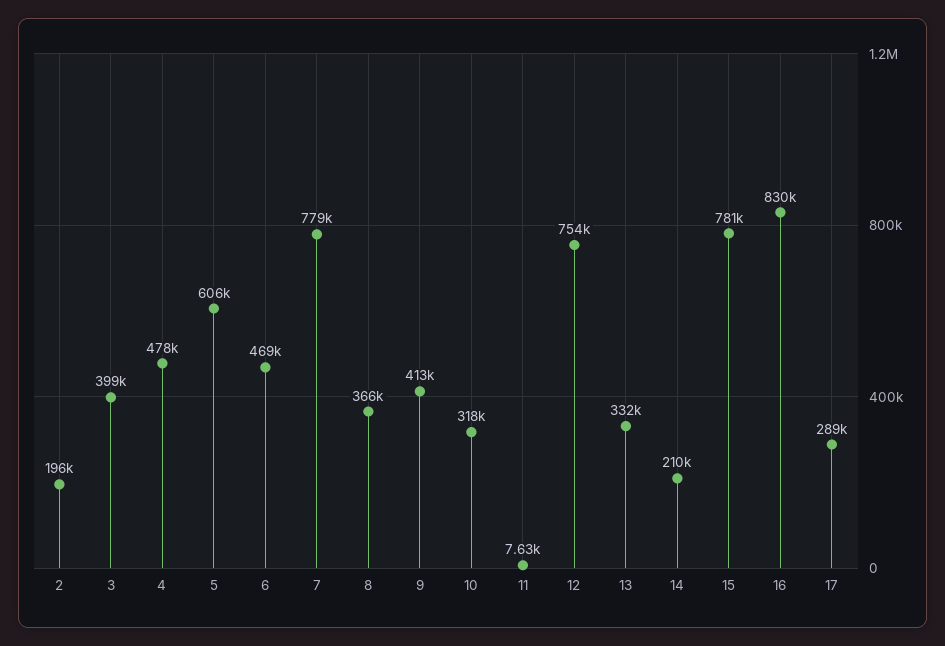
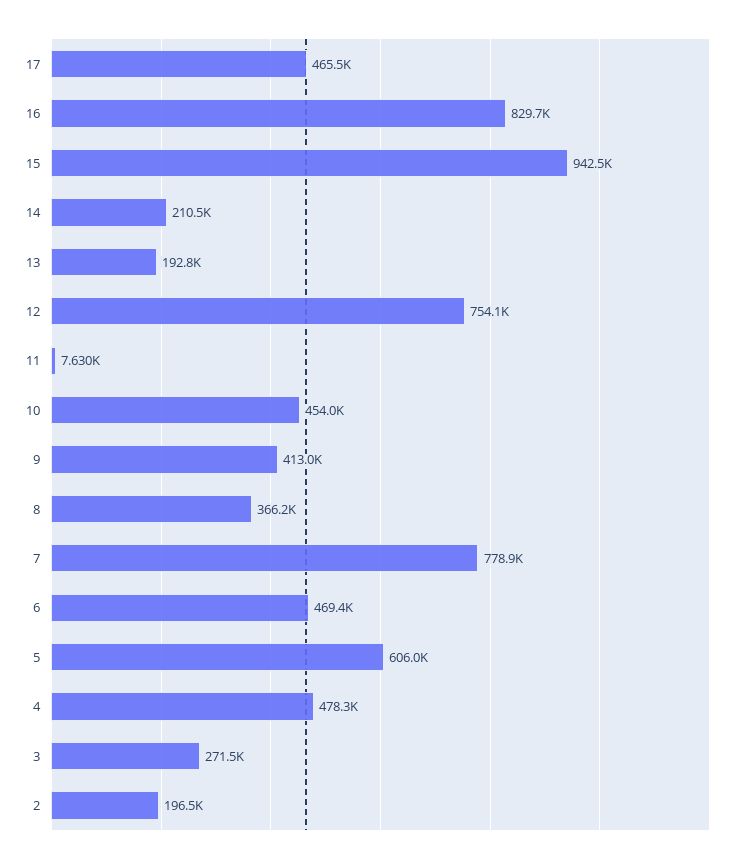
3: 399000 -> 271500
10: 318000 -> 454000
13: 332000 -> 192800
15: 781000 -> 942500
17: 289000 -> 465500

